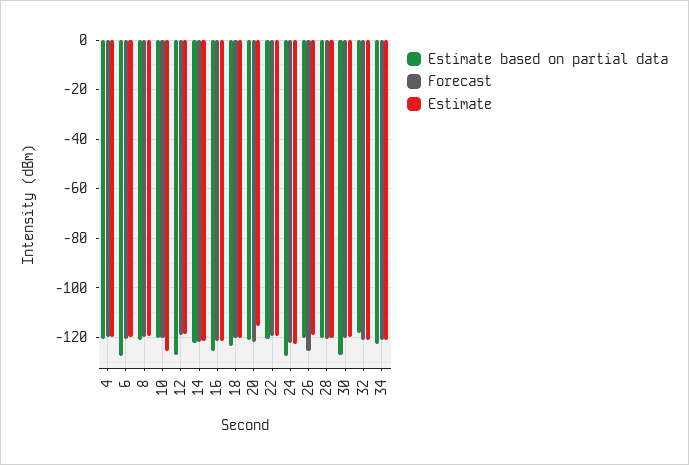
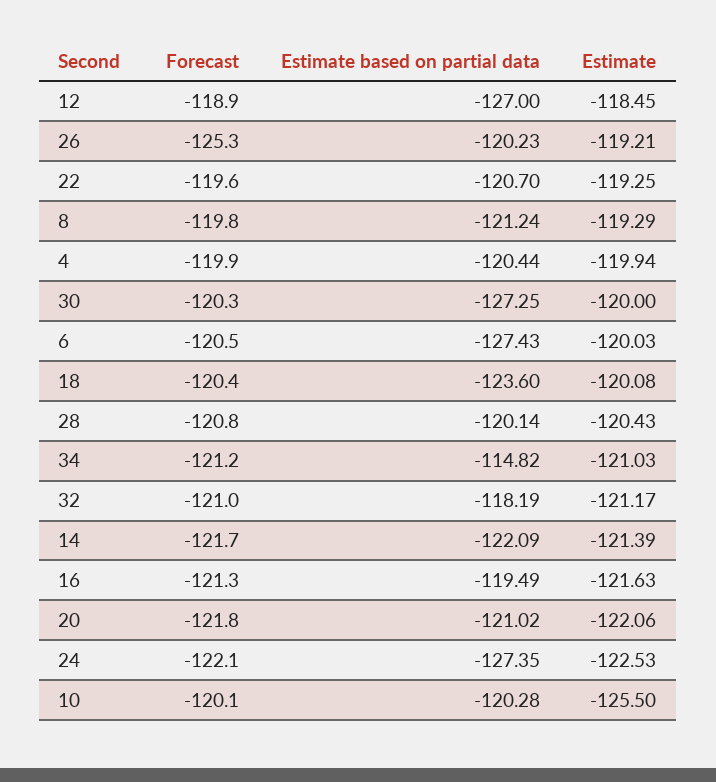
Estimate based on partial data, 16: -125 -> -119.49
Estimate, 20: -115 -> -122.06
Estimate based on partial data, 34: -122.5 -> -114.82

